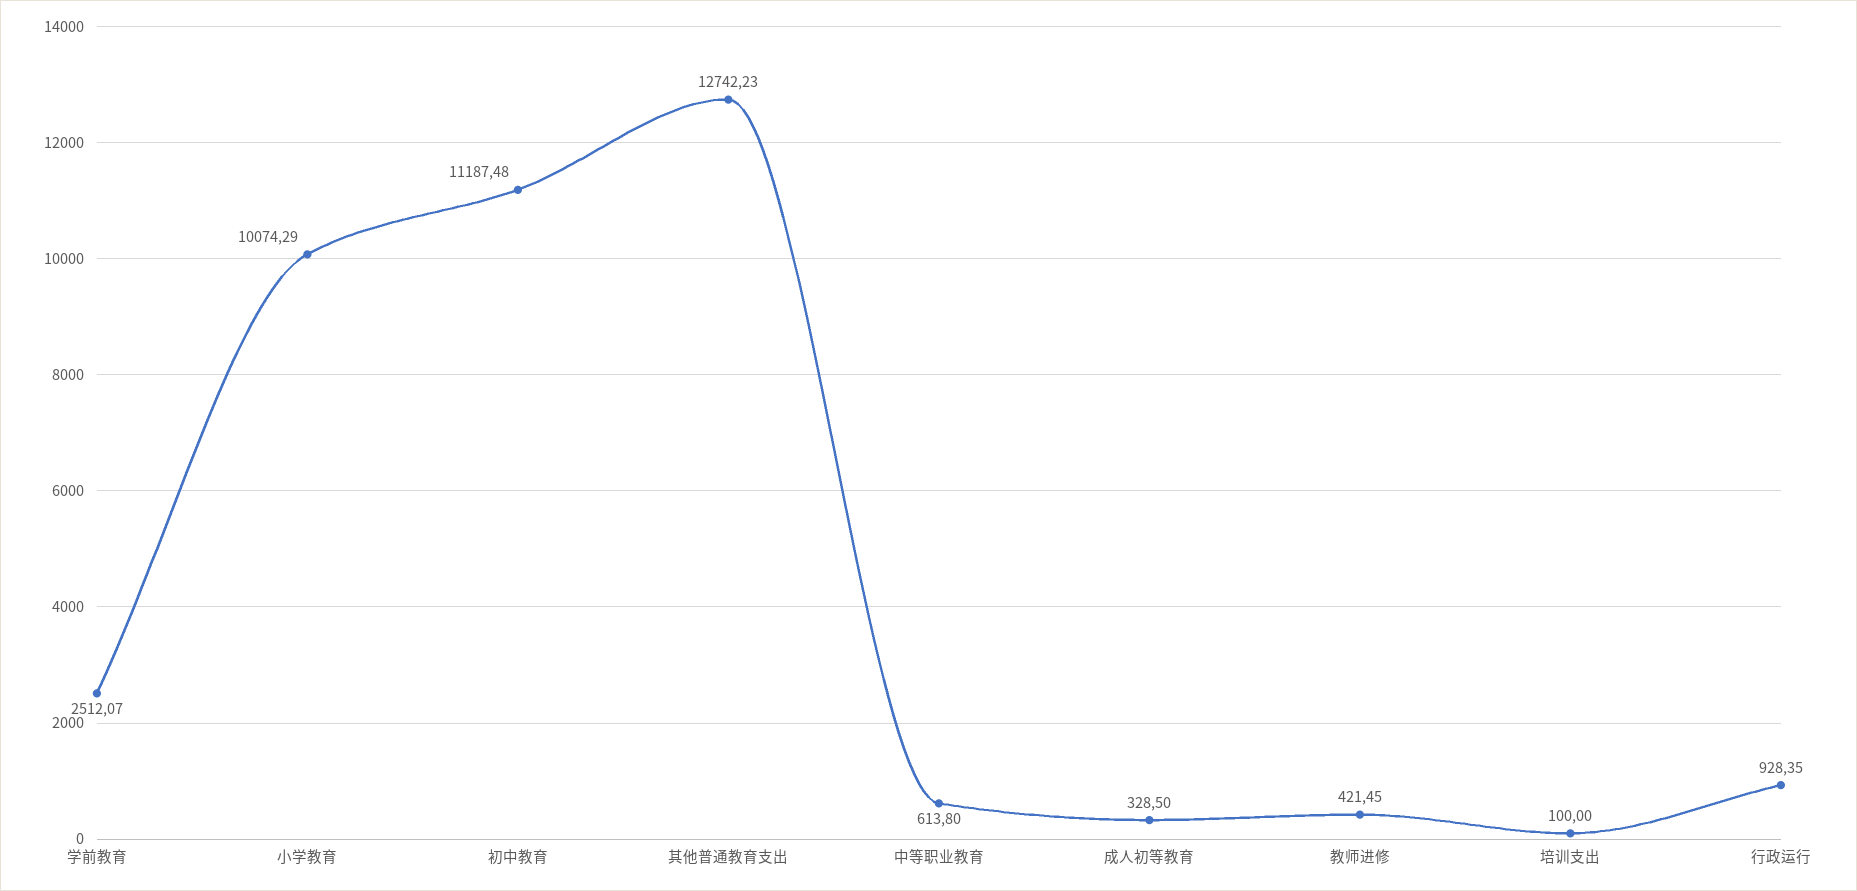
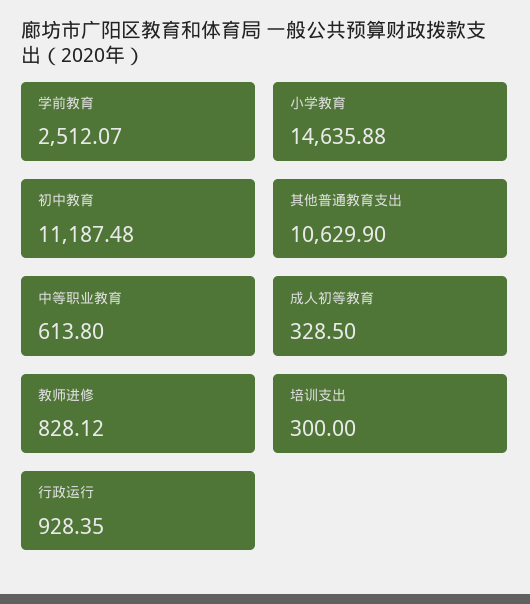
小学教育: 10074.29 -> 14635.88
其他普通教育支出: 12742.23 -> 10629.9
教师进修: 421.45 -> 828.12
培训支出: 100 -> 300

